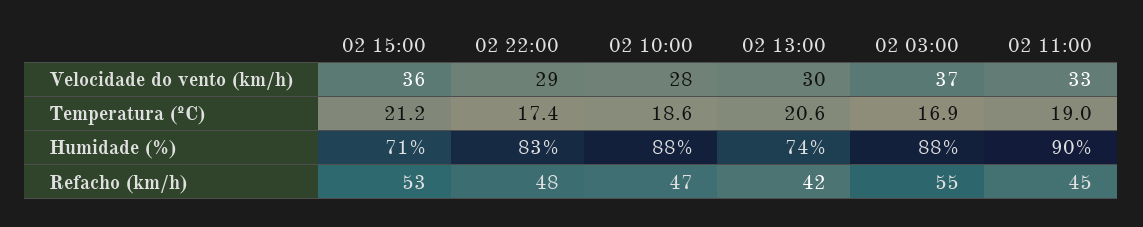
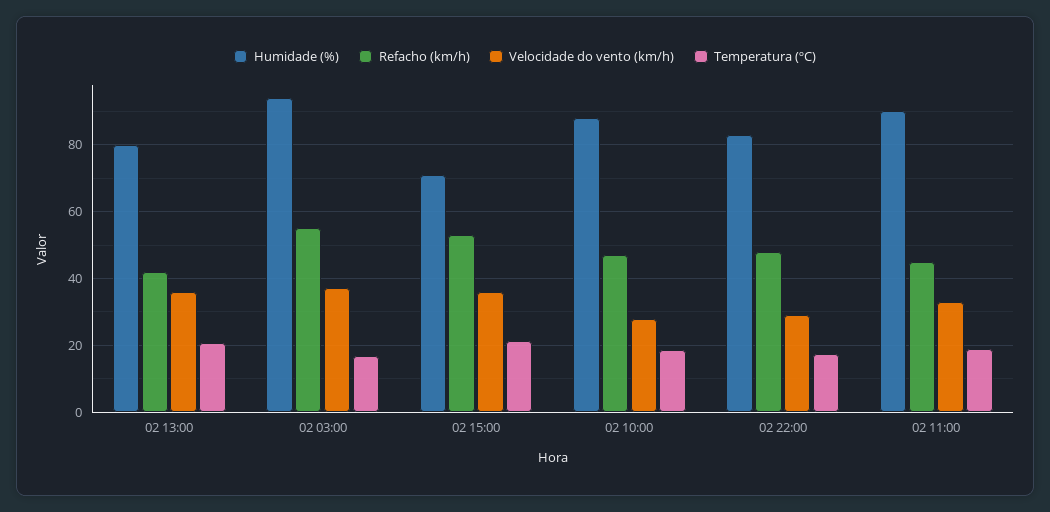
Velocidade do vento (km/h), 02 13:00: 30 -> 36
Humidade (%), 02 13:00: 74 -> 80
Humidade (%), 02 03:00: 88 -> 94

